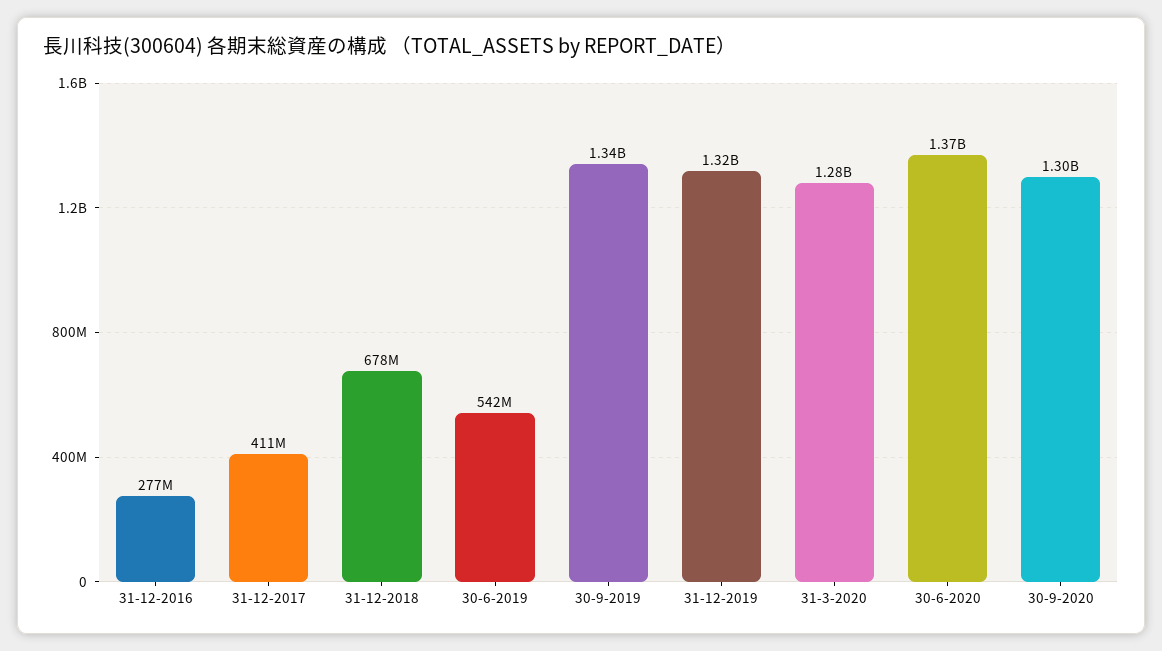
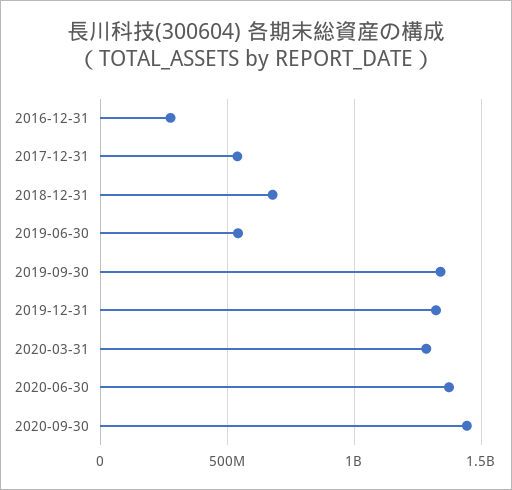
31-12-2017: 411000000 -> 550000000
30-9-2020: 1300000000 -> 1450000000

